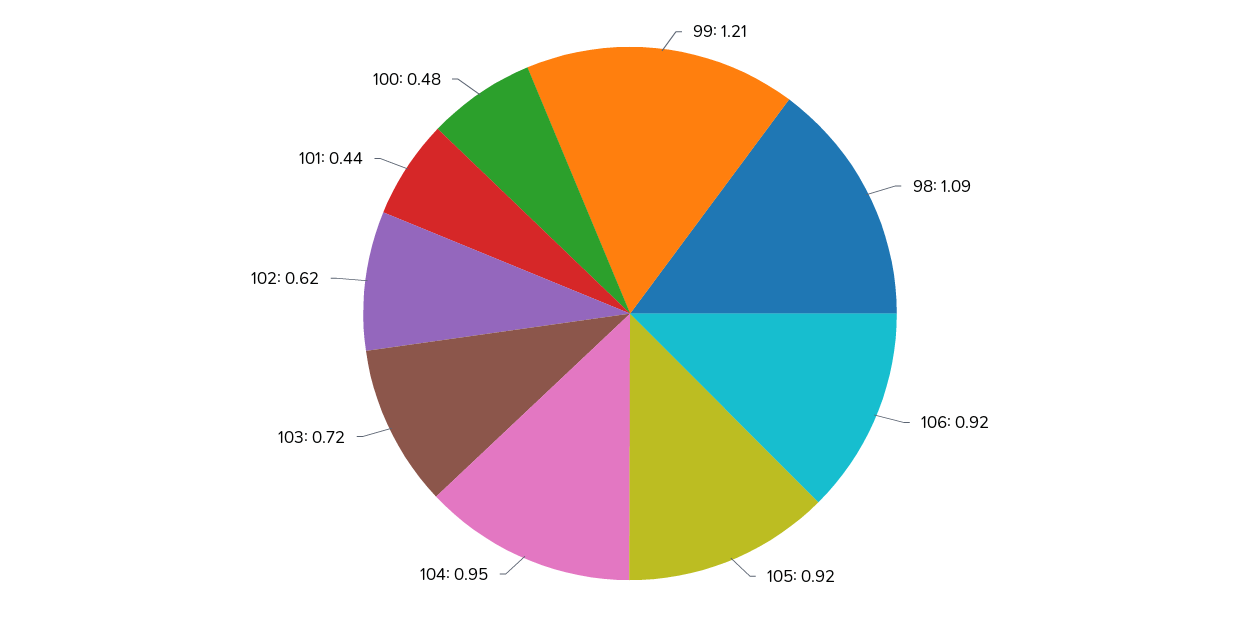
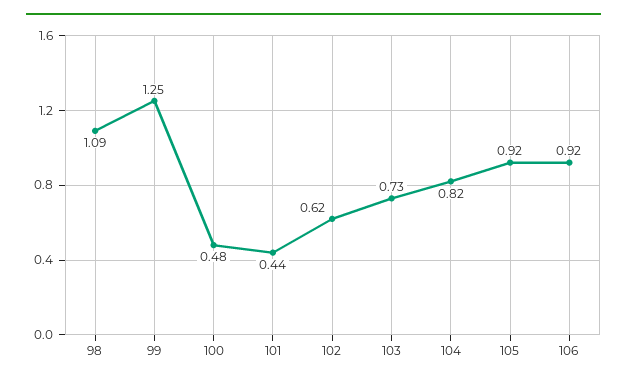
99: 1.21 -> 1.25
104: 0.95 -> 0.82
103: 0.72 -> 0.73

